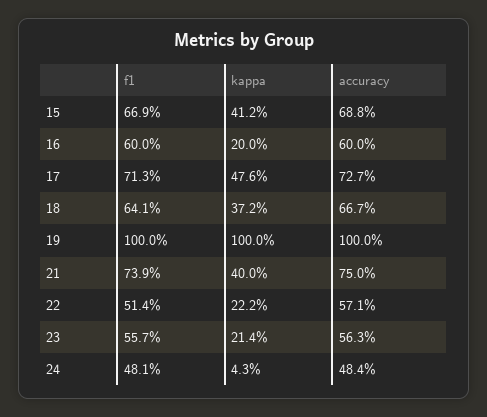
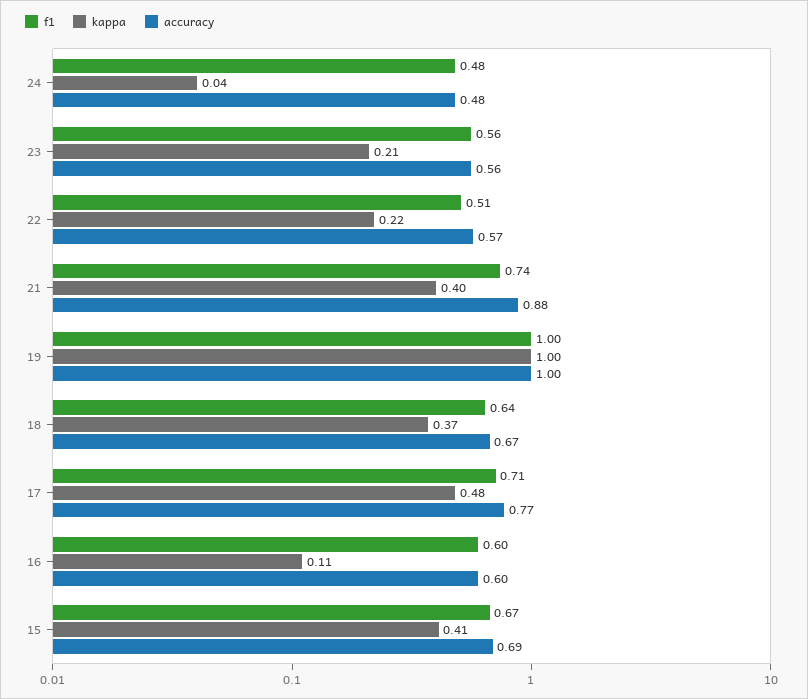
kappa, 16: 0.2 -> 0.11
accuracy, 17: 0.727 -> 0.77
accuracy, 21: 0.75 -> 0.88

